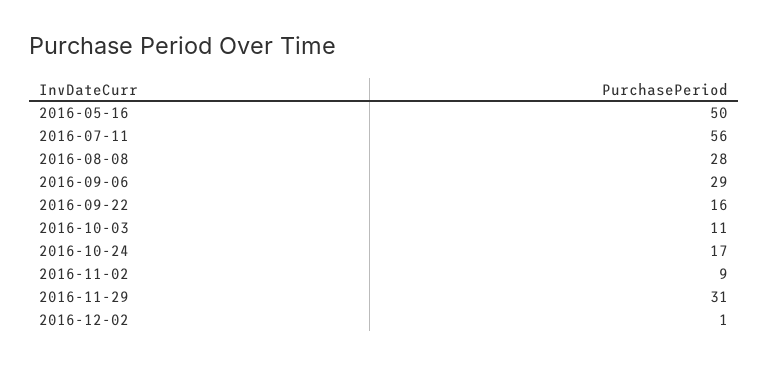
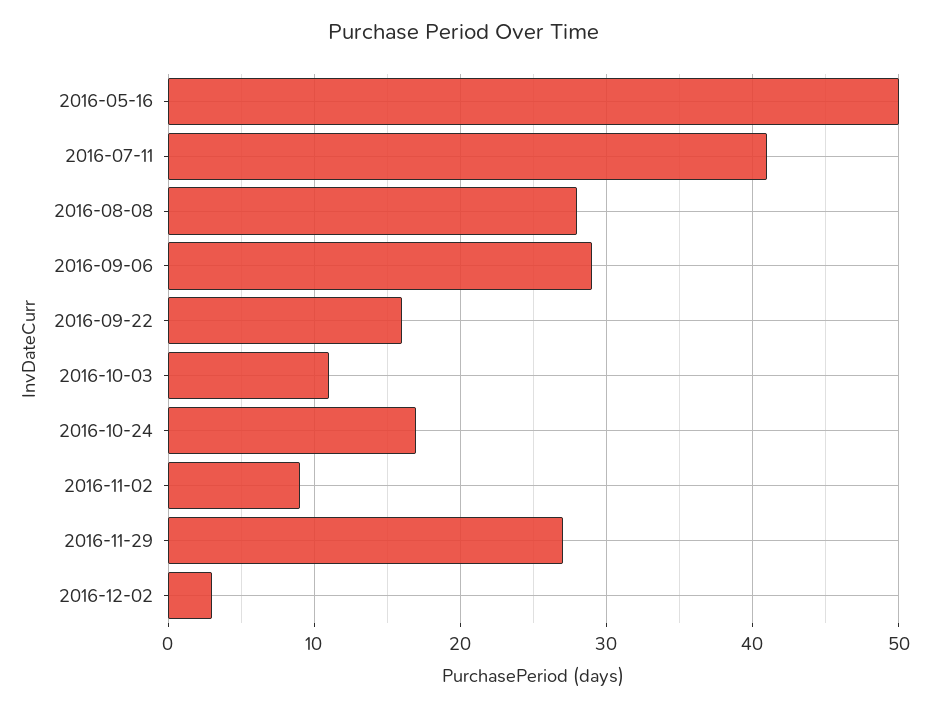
2016-07-11: 56 -> 41
2016-11-29: 31 -> 27
2016-12-02: 1 -> 3

